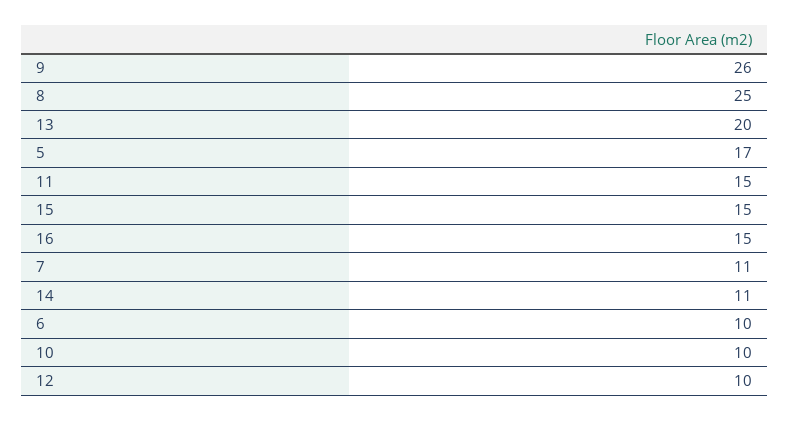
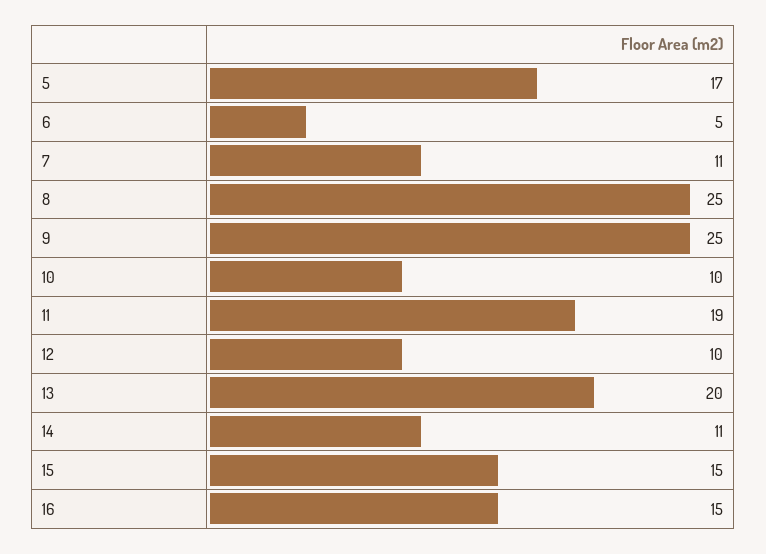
9: 26 -> 25
11: 15 -> 19
6: 10 -> 5

